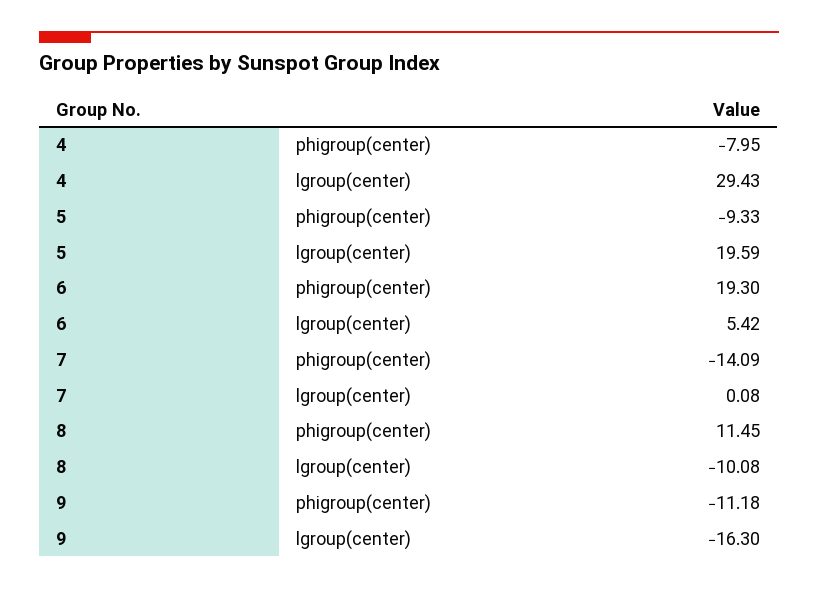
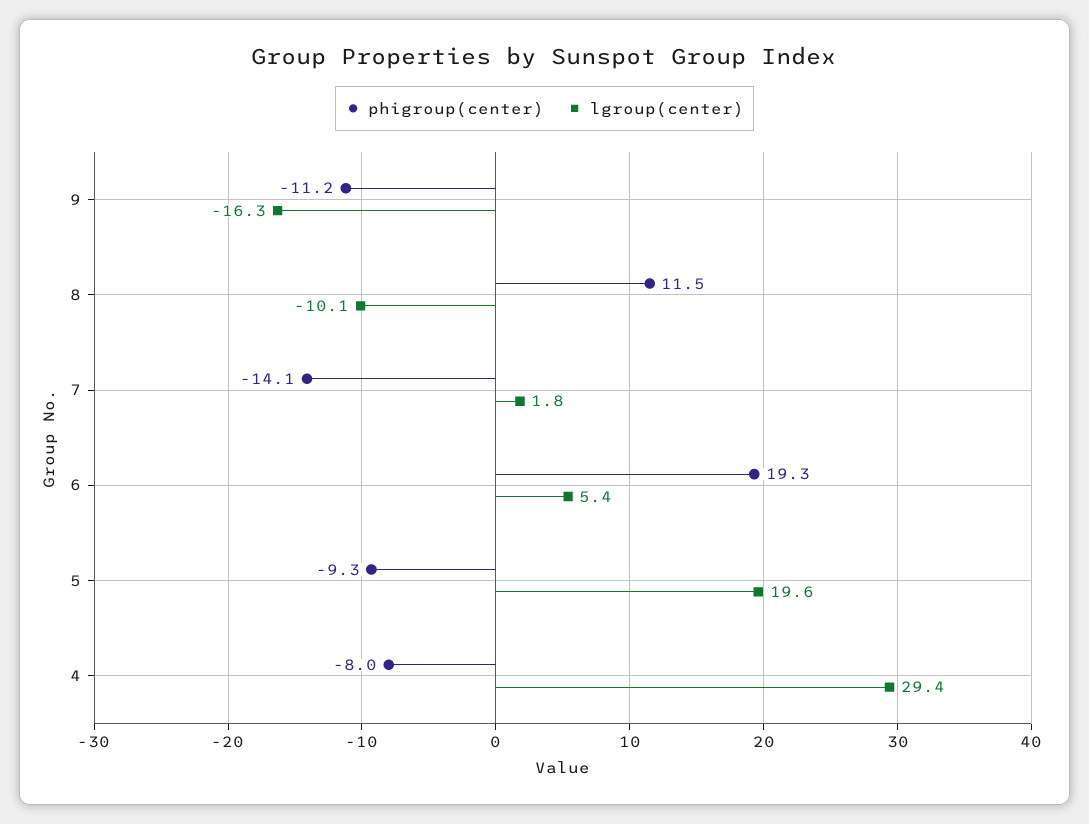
lgroup(center), 7: 0.08 -> 1.8

